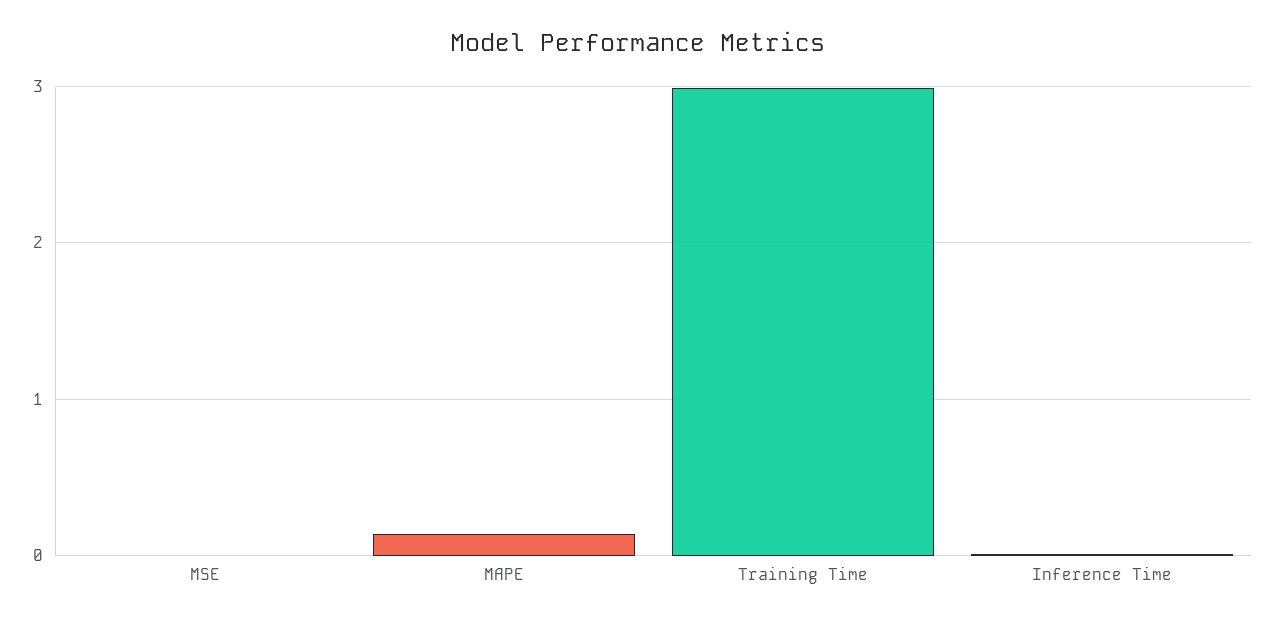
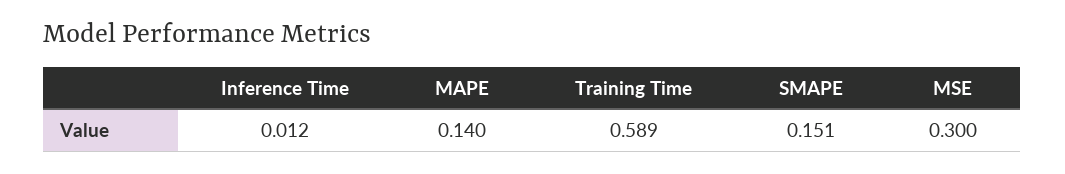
MSE: 0 -> 0.3
Training Time: 3 -> 0.589
SMAPE: none -> 0.151

